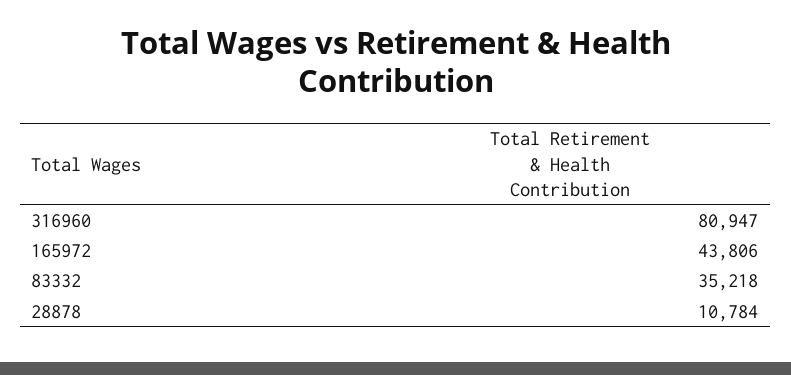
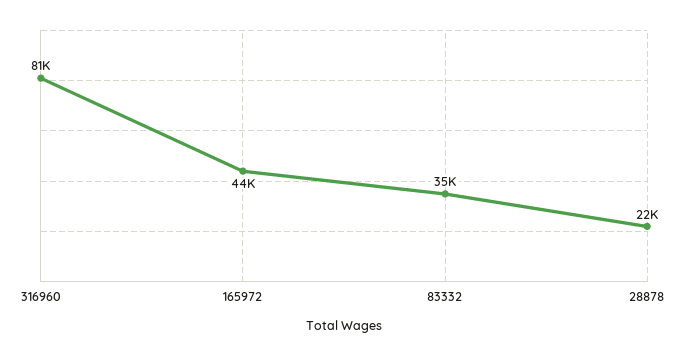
28878: 10784 -> 22000

